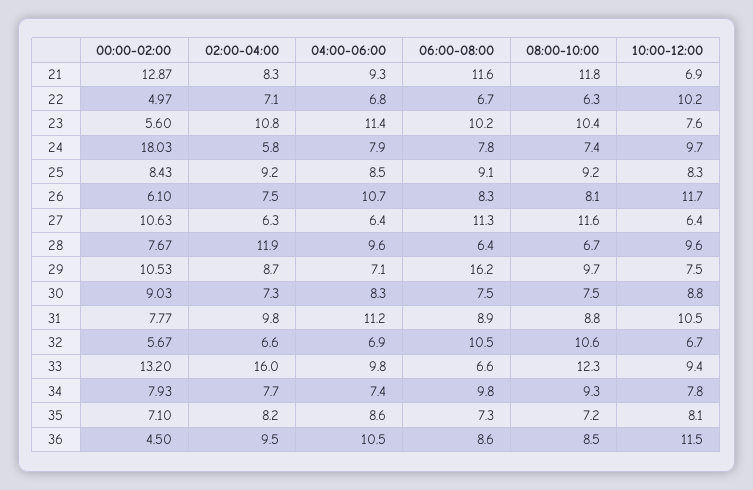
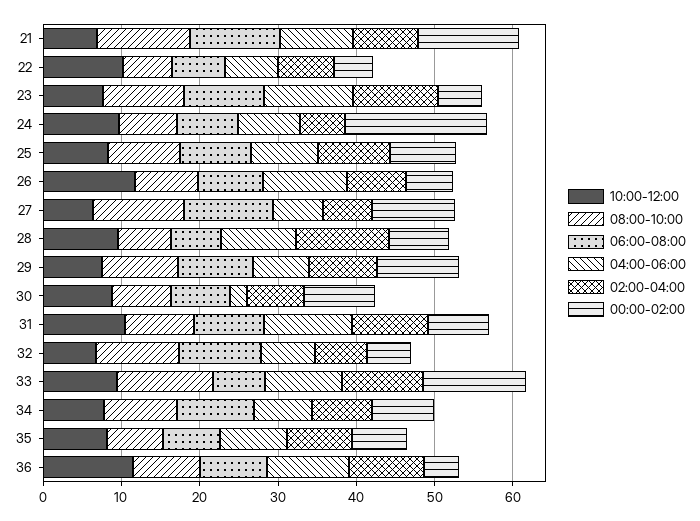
06:00-08:00, 29: 16.2 -> 10
04:00-06:00, 30: 8.3 -> 2
02:00-04:00, 33: 16 -> 10

